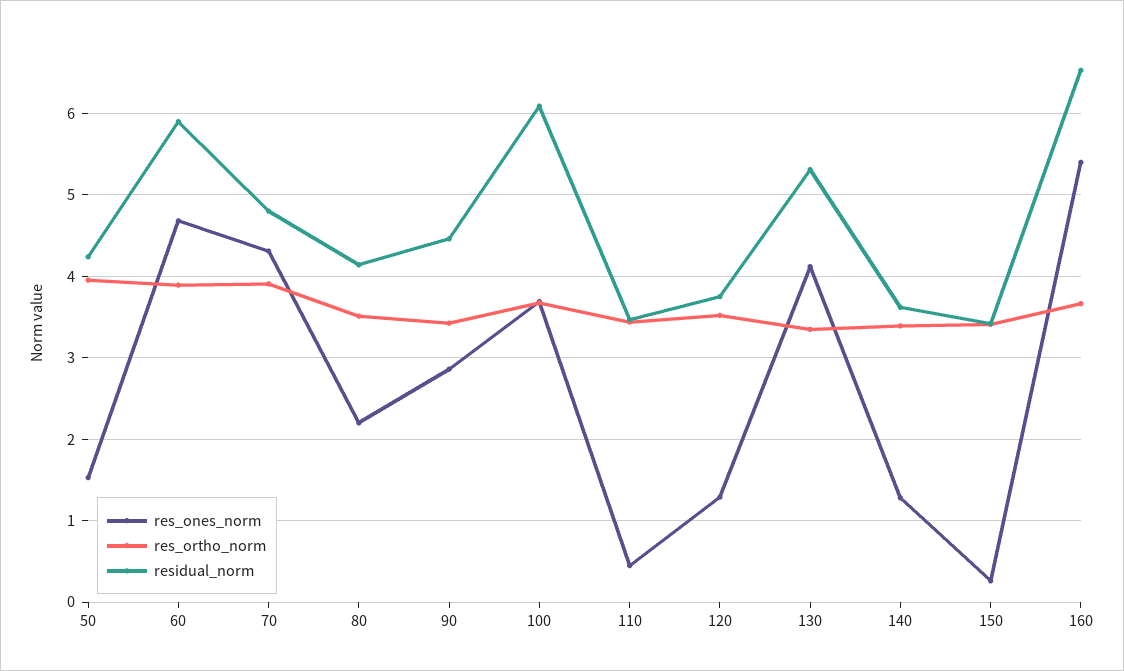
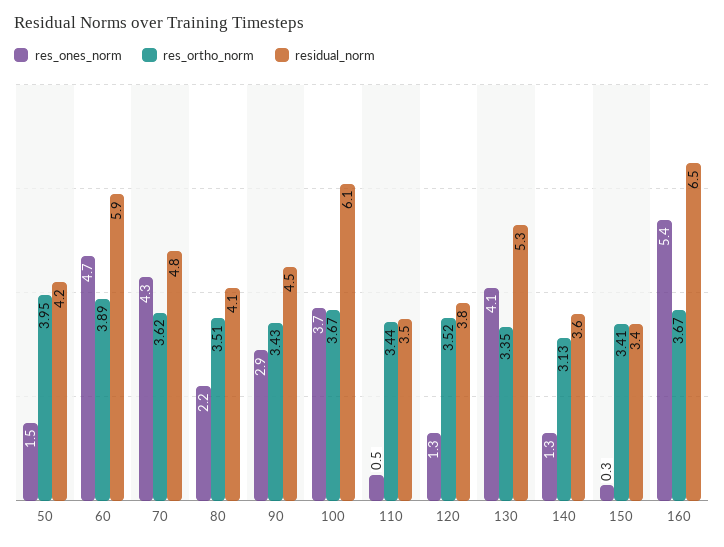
res_ortho_norm, 70: 3.9 -> 3.62
res_ortho_norm, 140: 3.4 -> 3.13

